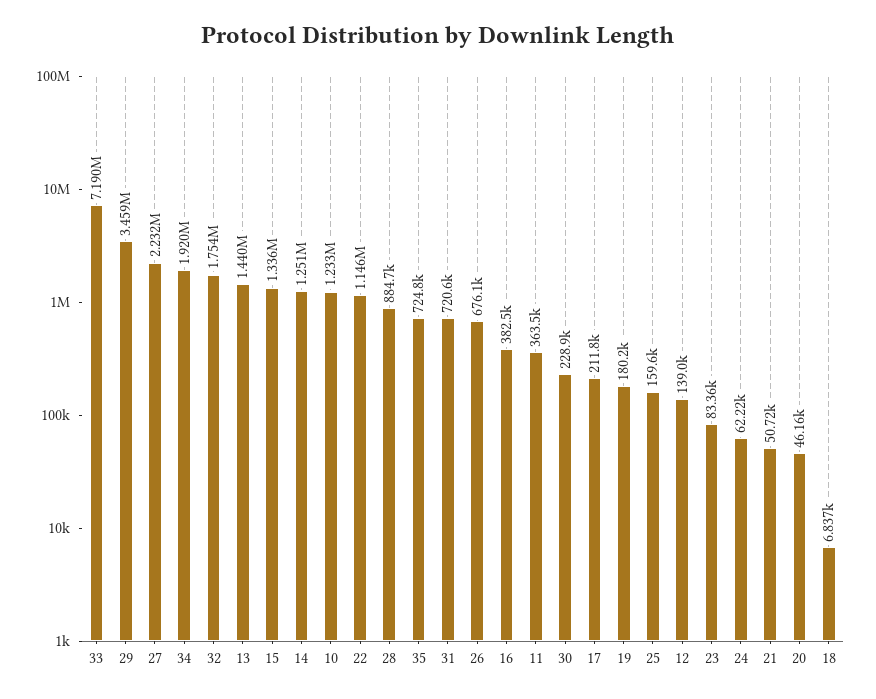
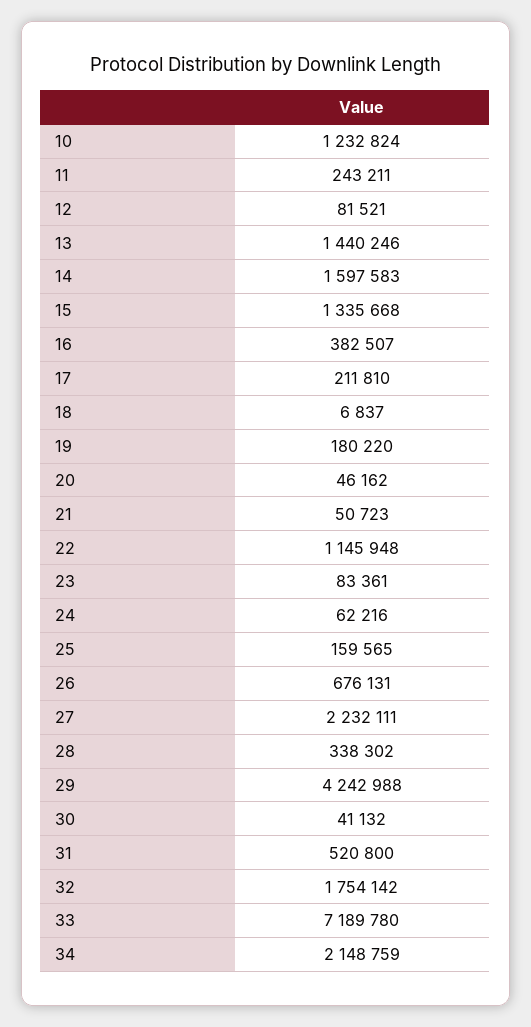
29: 3459000 -> 4242988
34: 1920000 -> 2148759
14: 1251000 -> 1597583
28: 884700 -> 338302
35: 724800 -> none
31: 720600 -> 520800
11: 363500 -> 243211
30: 228900 -> 41132
12: 139000 -> 81521

